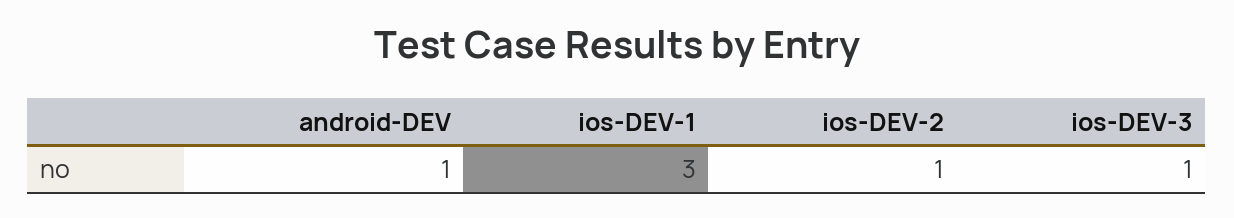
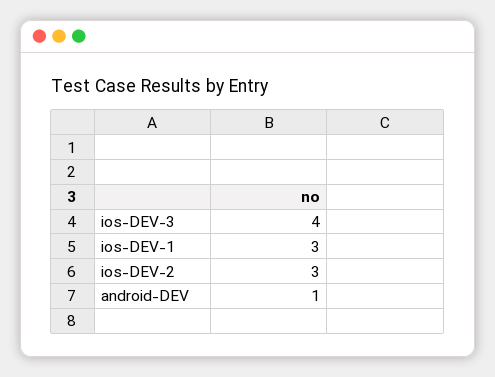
ios-DEV-2: 1 -> 3
ios-DEV-3: 1 -> 4

